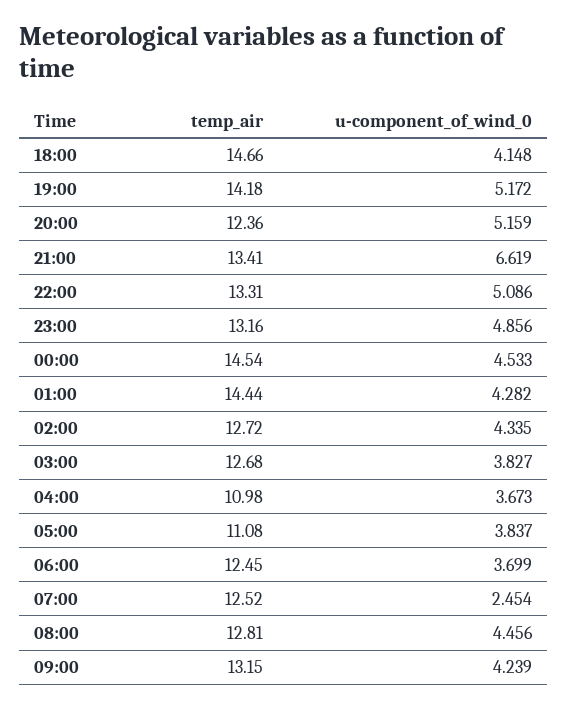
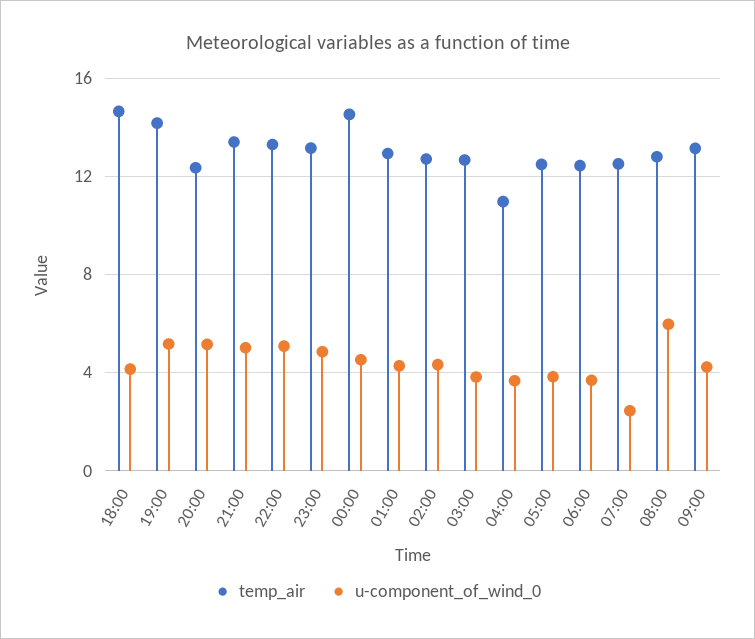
u-component_of_wind_0, 21:00: 6.619 -> 5
temp_air, 01:00: 14.44 -> 13
temp_air, 05:00: 11.08 -> 12.5
u-component_of_wind_0, 08:00: 4.456 -> 6

